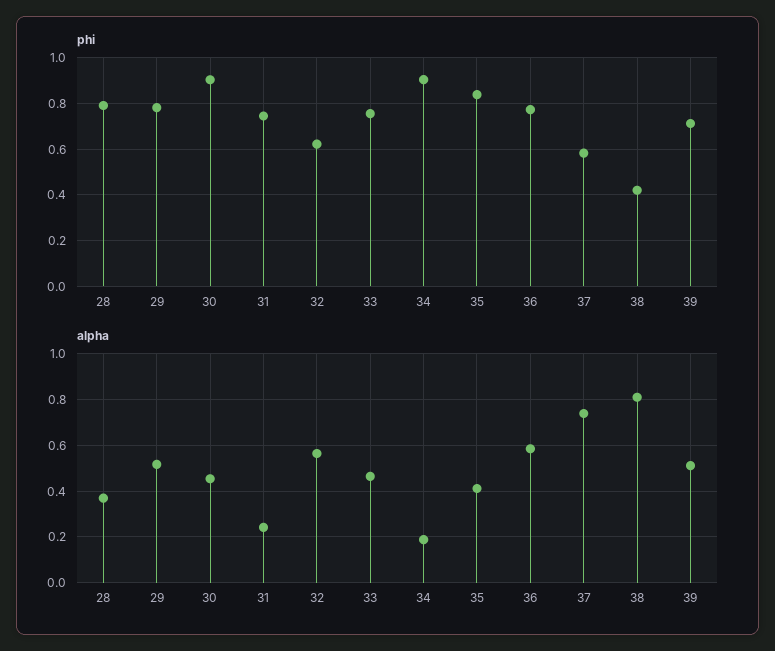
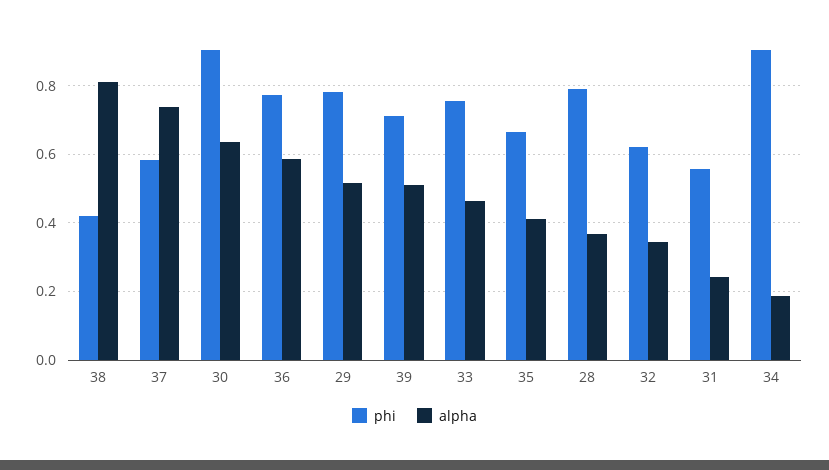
phi, 31: 0.75 -> 0.56
phi, 35: 0.85 -> 0.66
alpha, 30: 0.45 -> 0.64
alpha, 32: 0.55 -> 0.34

